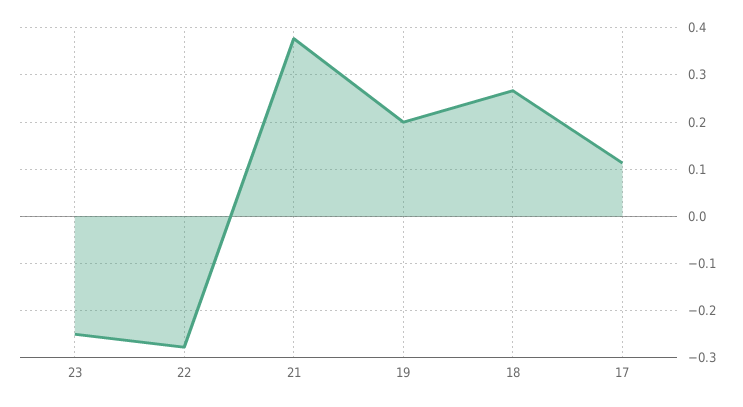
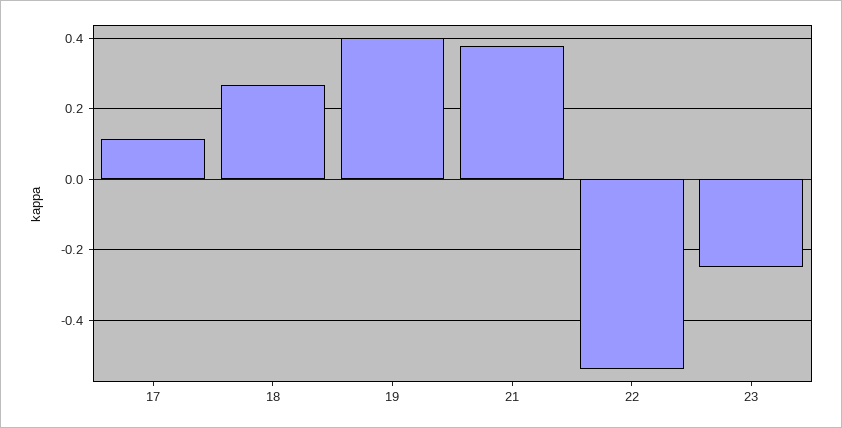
22: -0.28 -> -0.54
19: 0.2 -> 0.4

